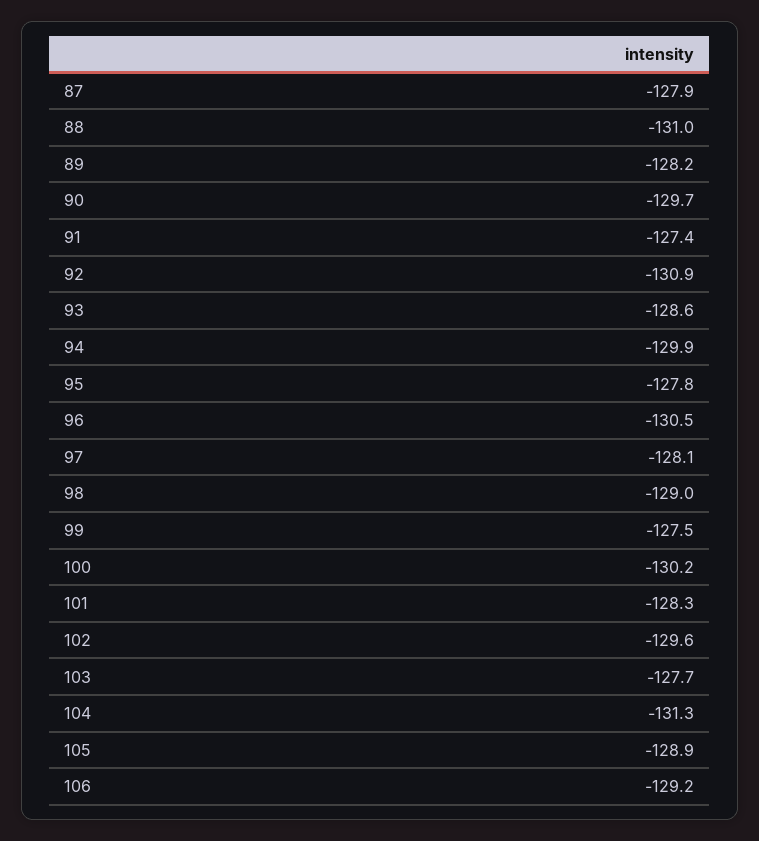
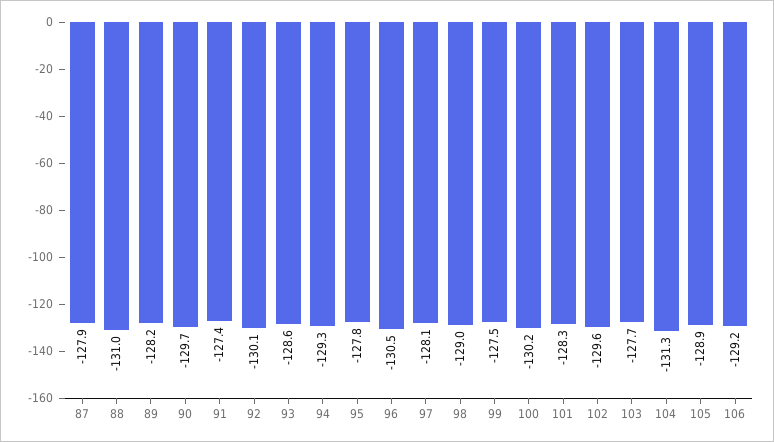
92: -130.9 -> -130.1
94: -129.9 -> -129.3

